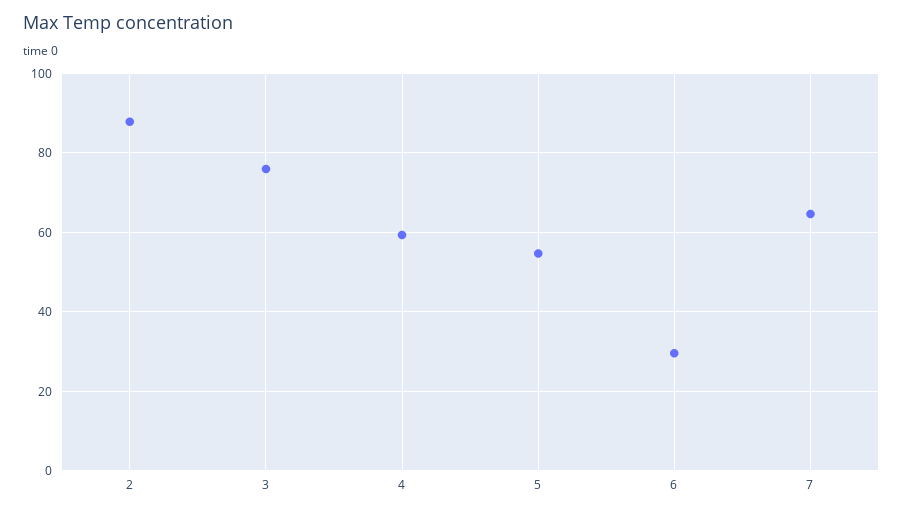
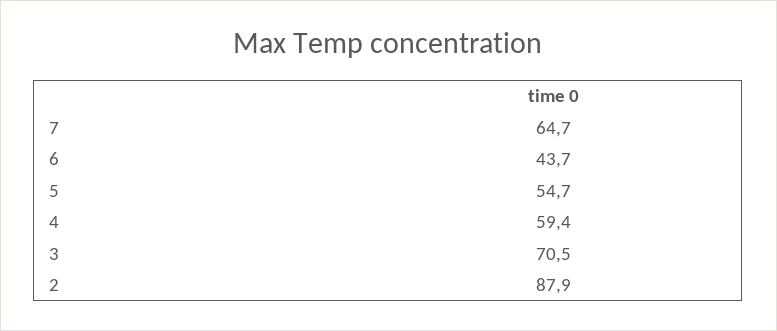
3: 76 -> 70.5
6: 30 -> 43.7

